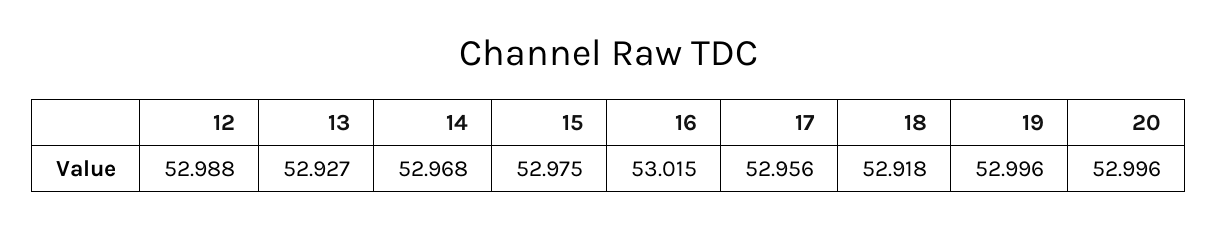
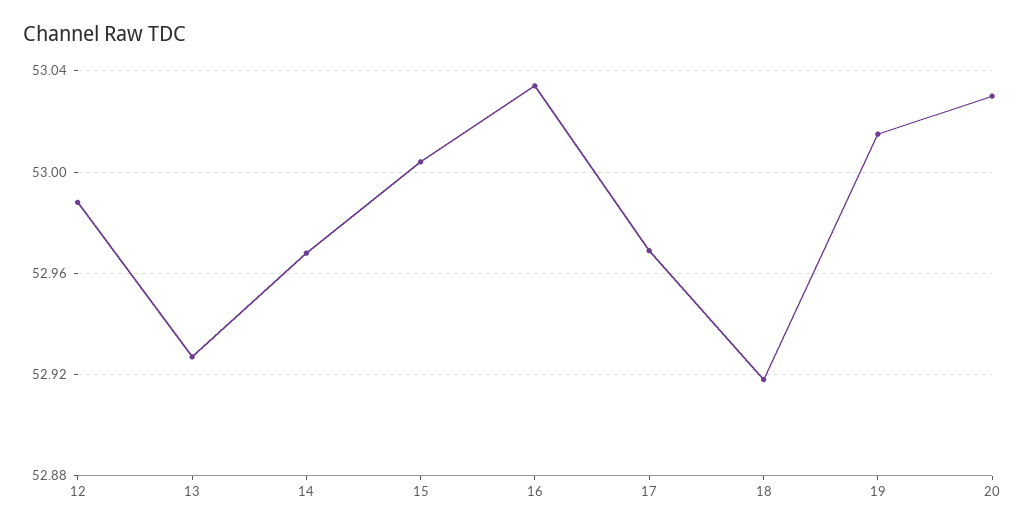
15: 52.975 -> 53.005
16: 53.015 -> 53.035
17: 52.956 -> 52.97
19: 52.996 -> 53.015
20: 52.996 -> 53.03

